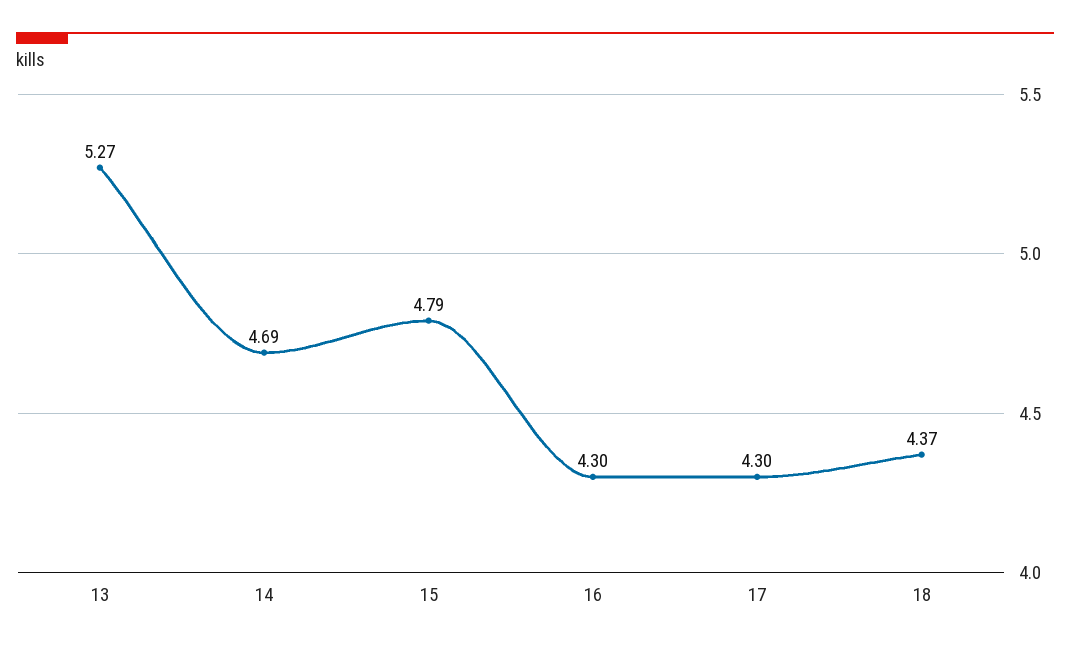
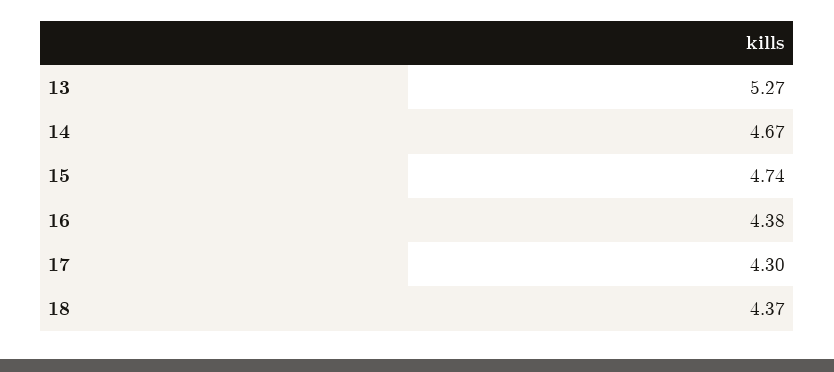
14: 4.69 -> 4.67
15: 4.79 -> 4.74
16: 4.3 -> 4.38

